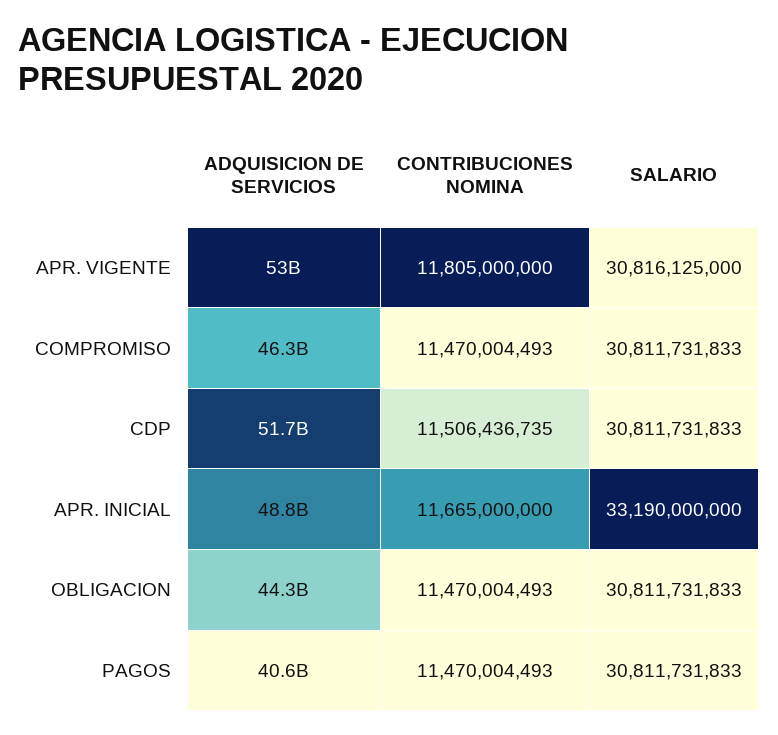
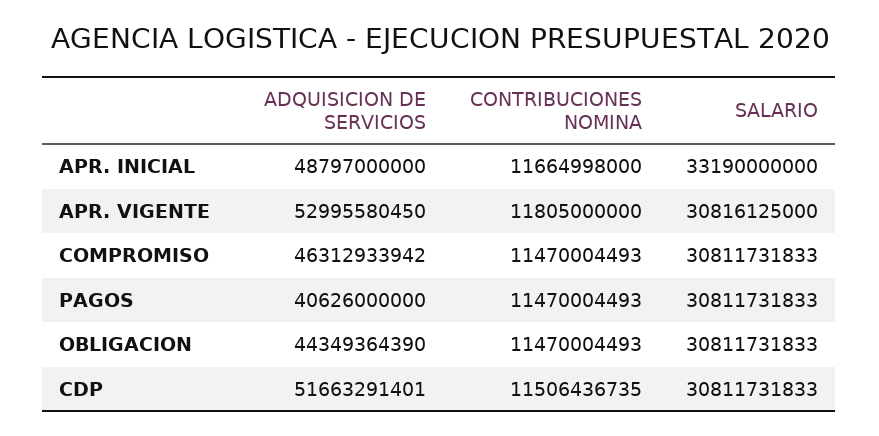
CONTRIBUCIONES NOMINA, APR. INICIAL: 11665000000 -> 11664998000

